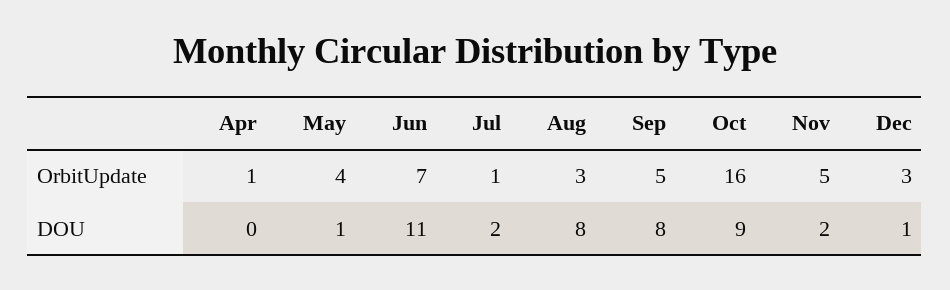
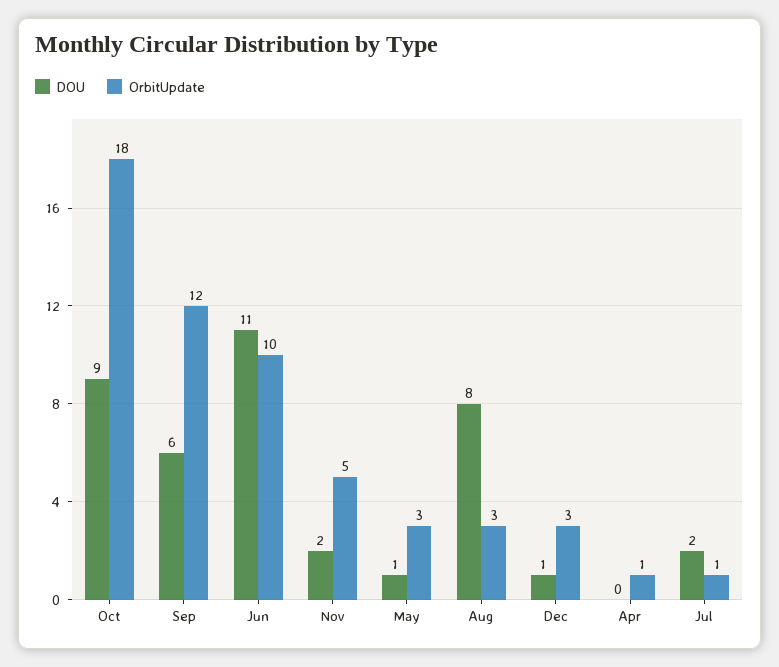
OrbitUpdate, May: 4 -> 3
OrbitUpdate, Jun: 7 -> 10
OrbitUpdate, Sep: 5 -> 12
OrbitUpdate, Oct: 16 -> 18
DOU, Sep: 8 -> 6

